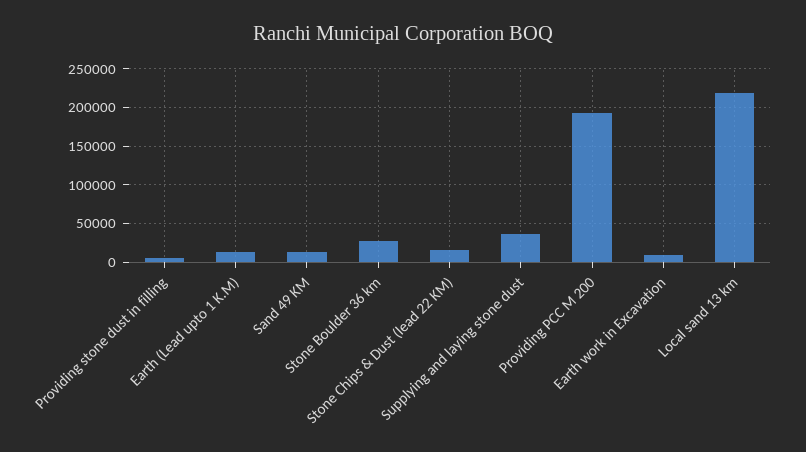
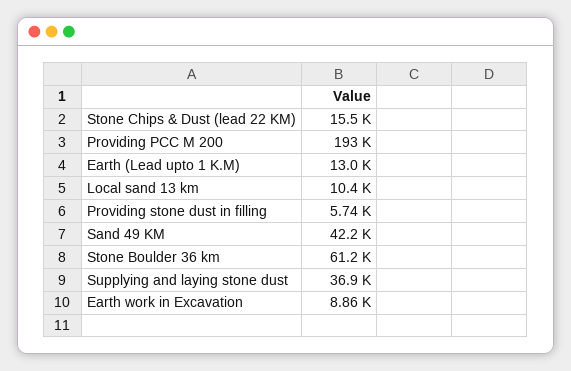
Sand 49 KM: 10000 -> 42200
Stone Boulder 36 km: 30000 -> 61200
Local sand 13 km: 220000 -> 10400

